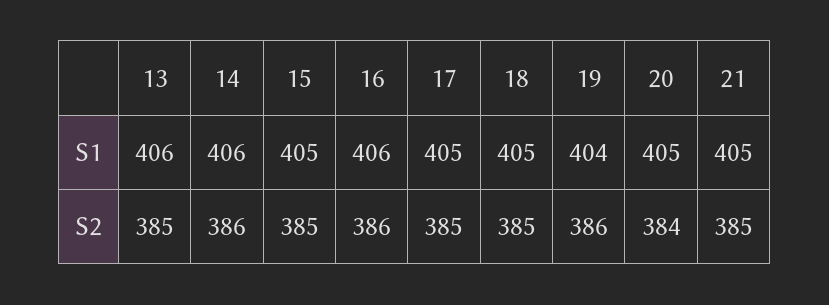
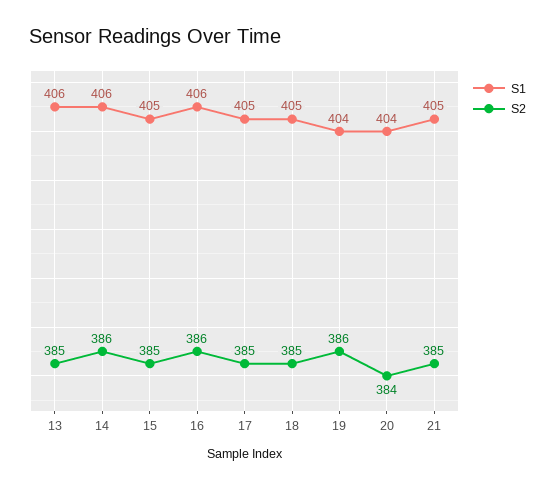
S1, 20: 405 -> 404

